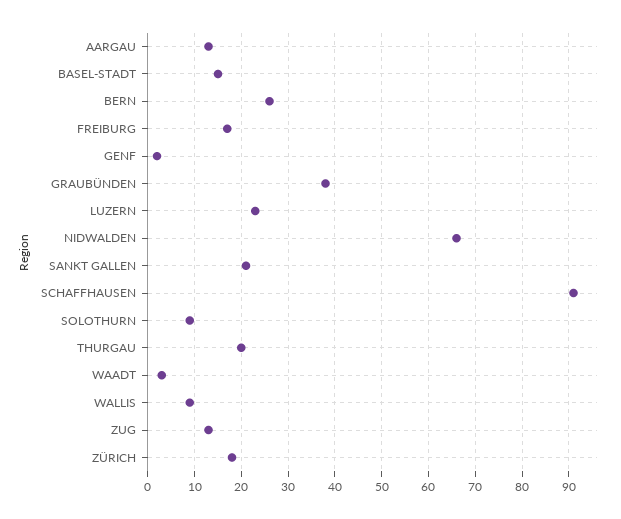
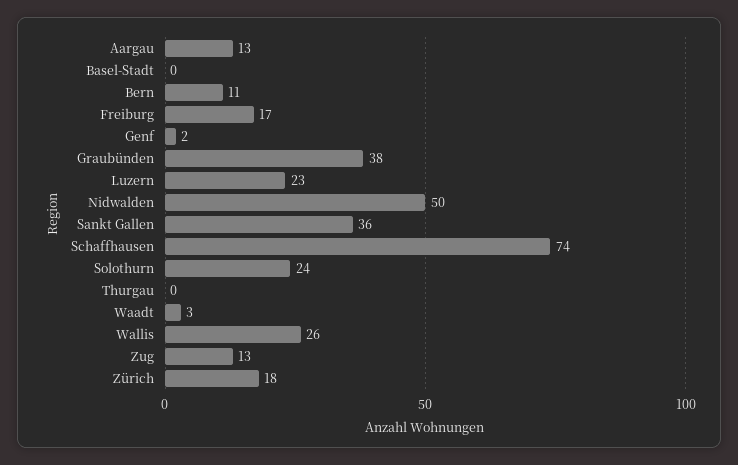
BASEL-STADT: 15 -> 0
BERN: 25 -> 11
NIDWALDEN: 65 -> 50
SANKT GALLEN: 20 -> 36
SCHAFFHAUSEN: 90 -> 74
SOLOTHURN: 10 -> 24
THURGAU: 20 -> 0
WALLIS: 10 -> 26

